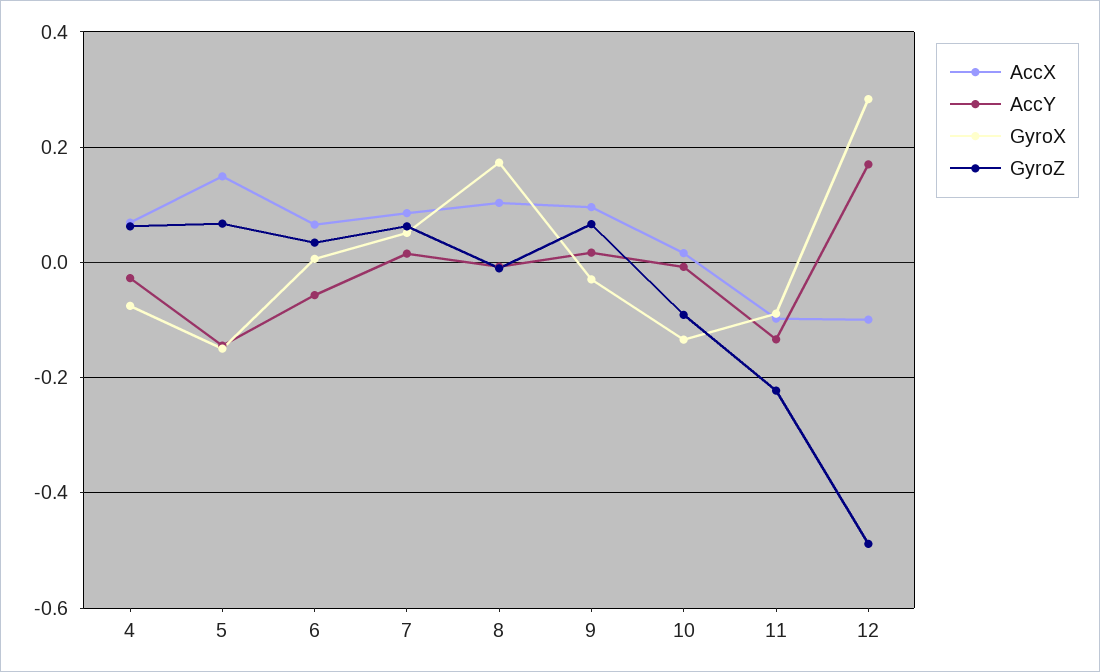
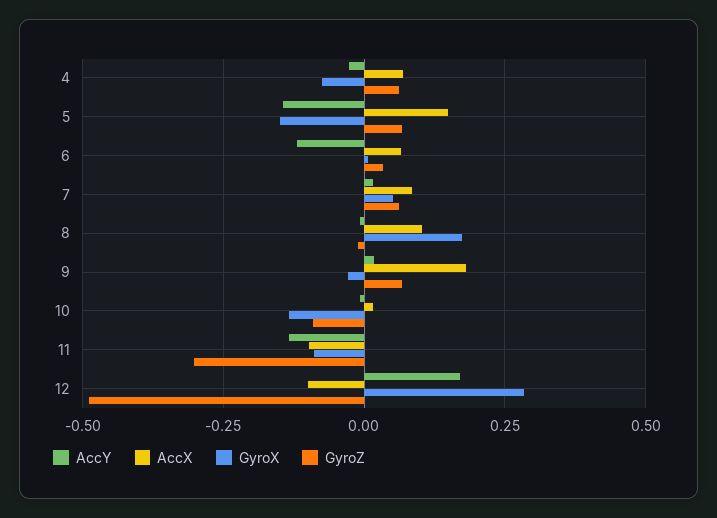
AccY, 6: -0.06 -> -0.125
AccX, 9: 0.1 -> 0.175
GyroZ, 11: -0.22 -> -0.3

